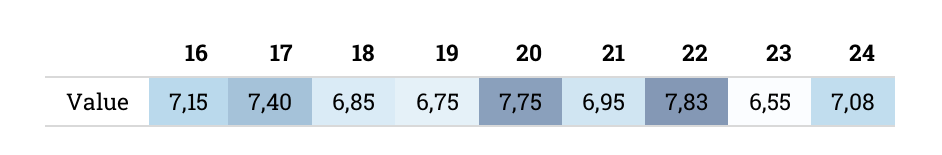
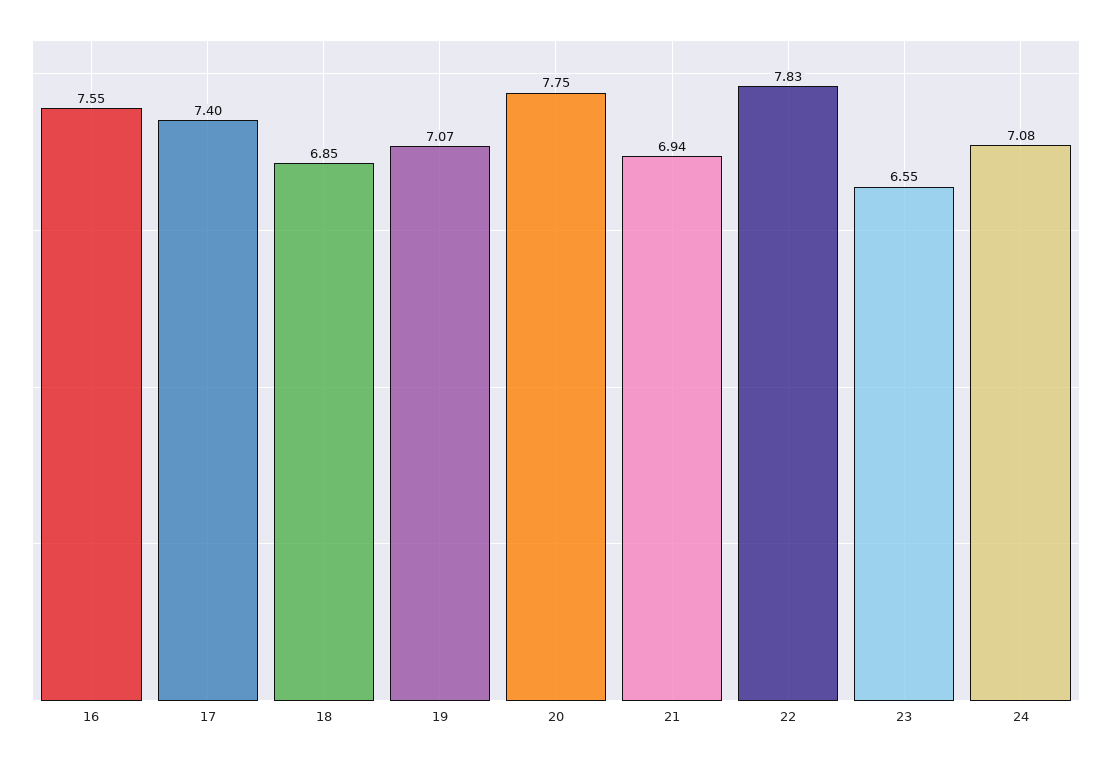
16: 7.15 -> 7.55
19: 6.75 -> 7.07
21: 6.95 -> 6.94

